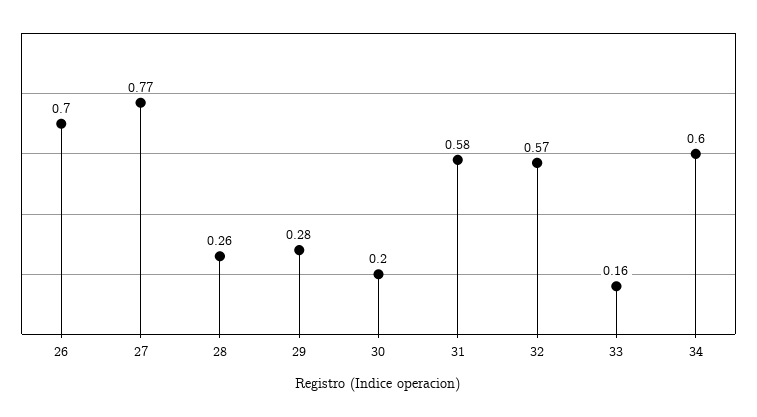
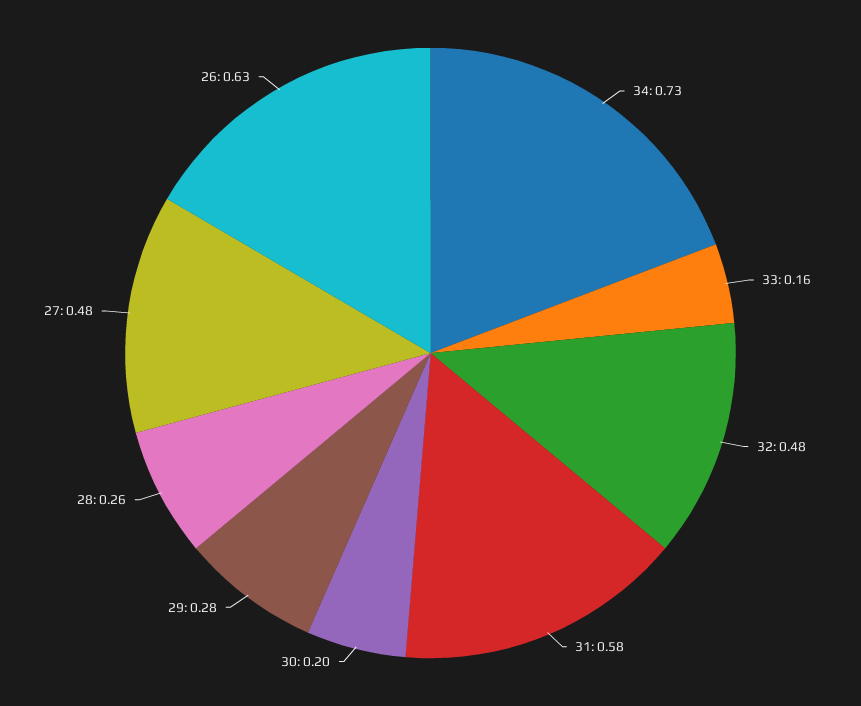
26: 0.7 -> 0.63
27: 0.77 -> 0.48
32: 0.57 -> 0.48
34: 0.6 -> 0.73

